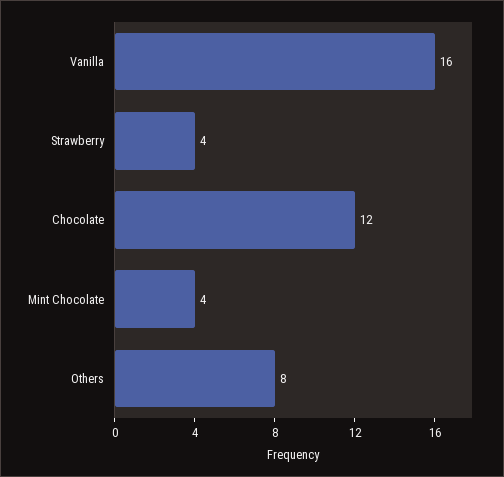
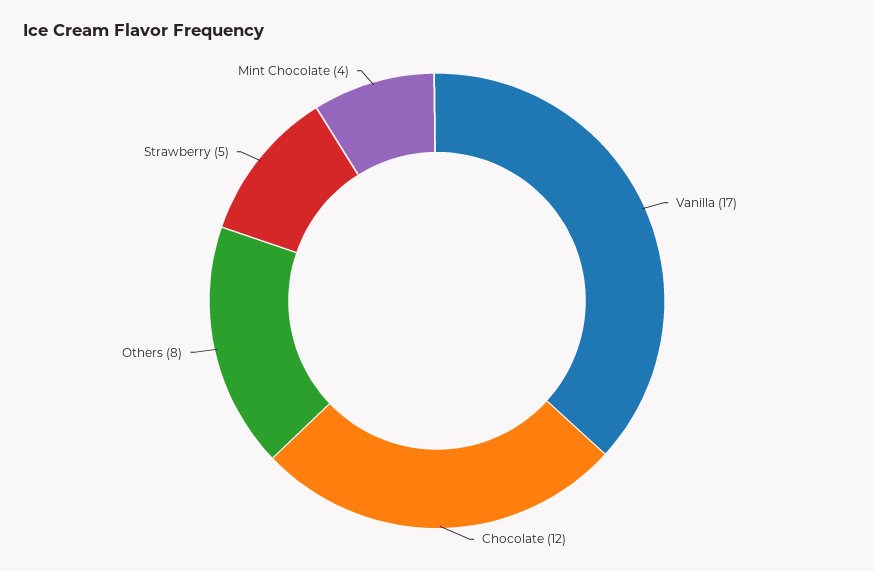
Vanilla: 16 -> 17
Strawberry: 4 -> 5

